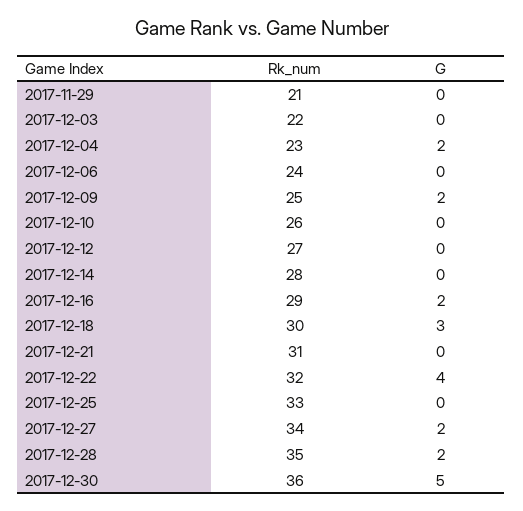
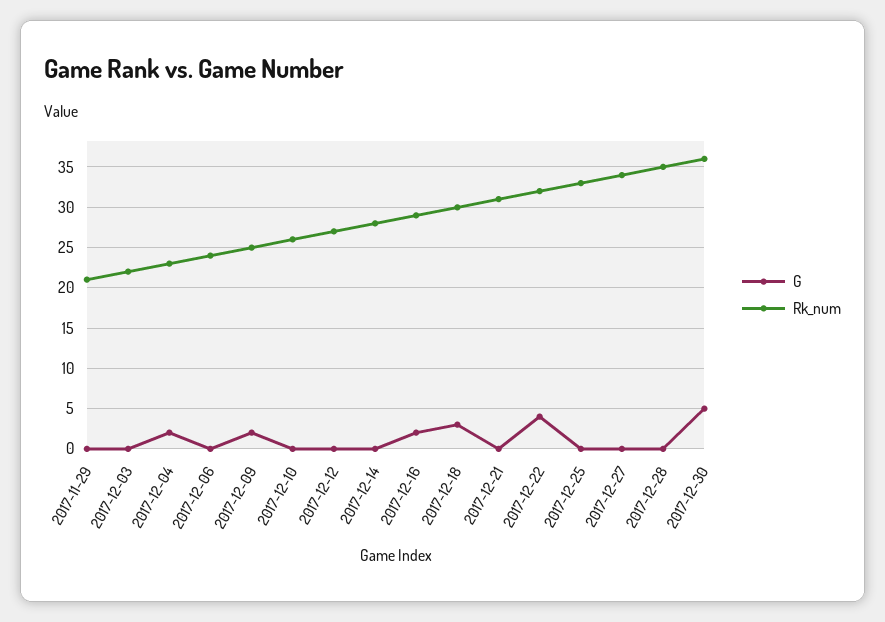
G, 2017-12-27: 2 -> 0
G, 2017-12-28: 2 -> 0

